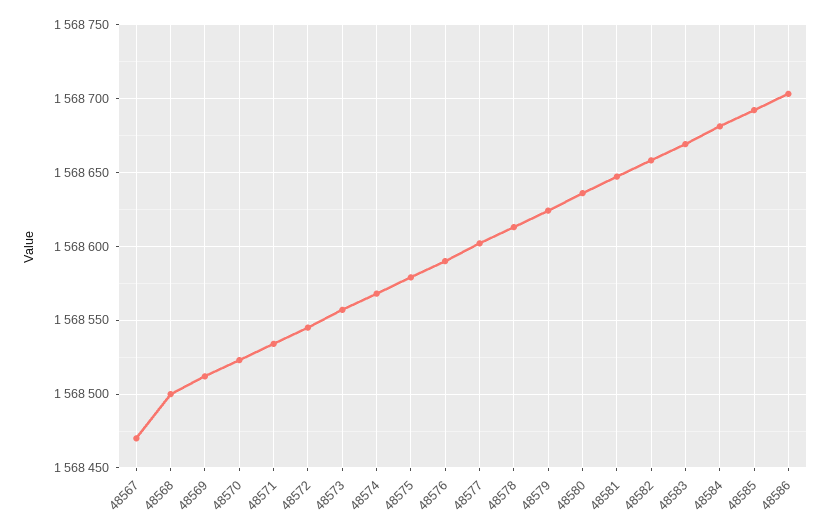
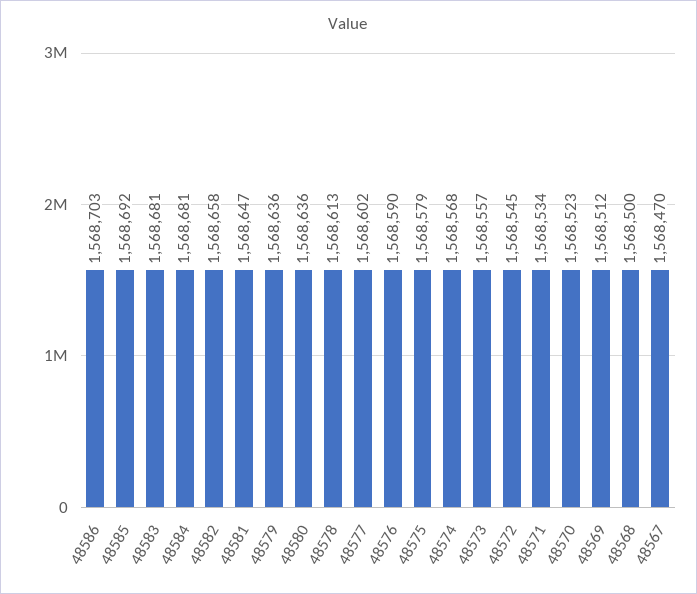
48579: 1568625 -> 1568636
48583: 1568670 -> 1568681

